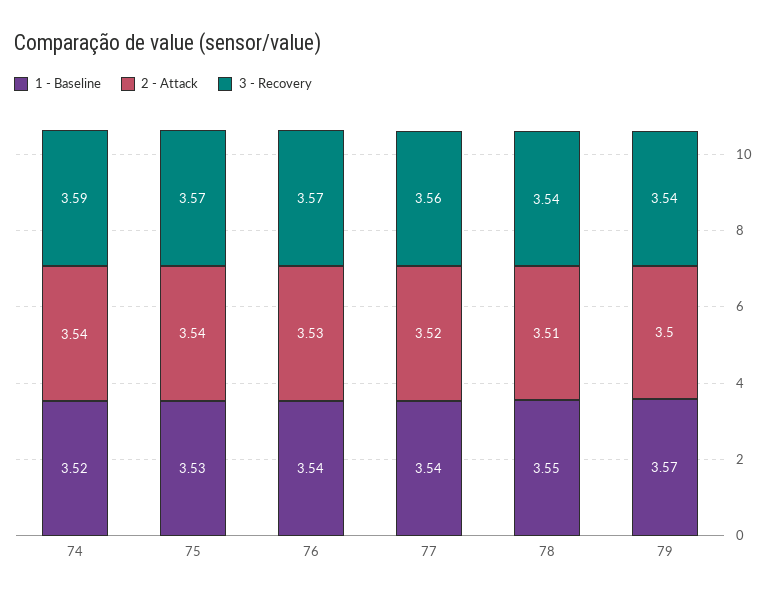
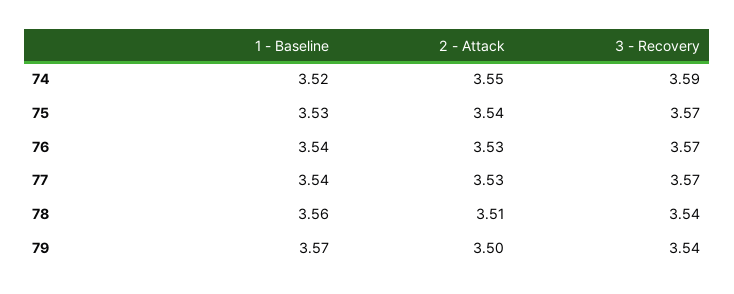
2 - Attack, 74: 3.54 -> 3.55
2 - Attack, 77: 3.52 -> 3.53
3 - Recovery, 77: 3.56 -> 3.57
1 - Baseline, 78: 3.55 -> 3.56

